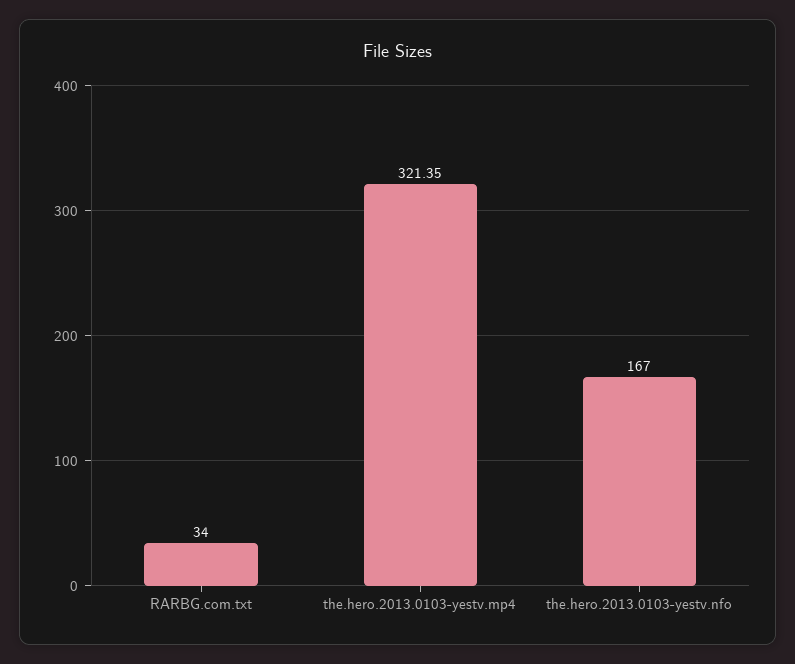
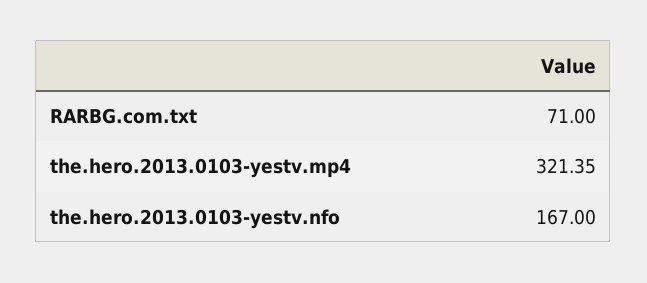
RARBG.com.txt: 34 -> 71

